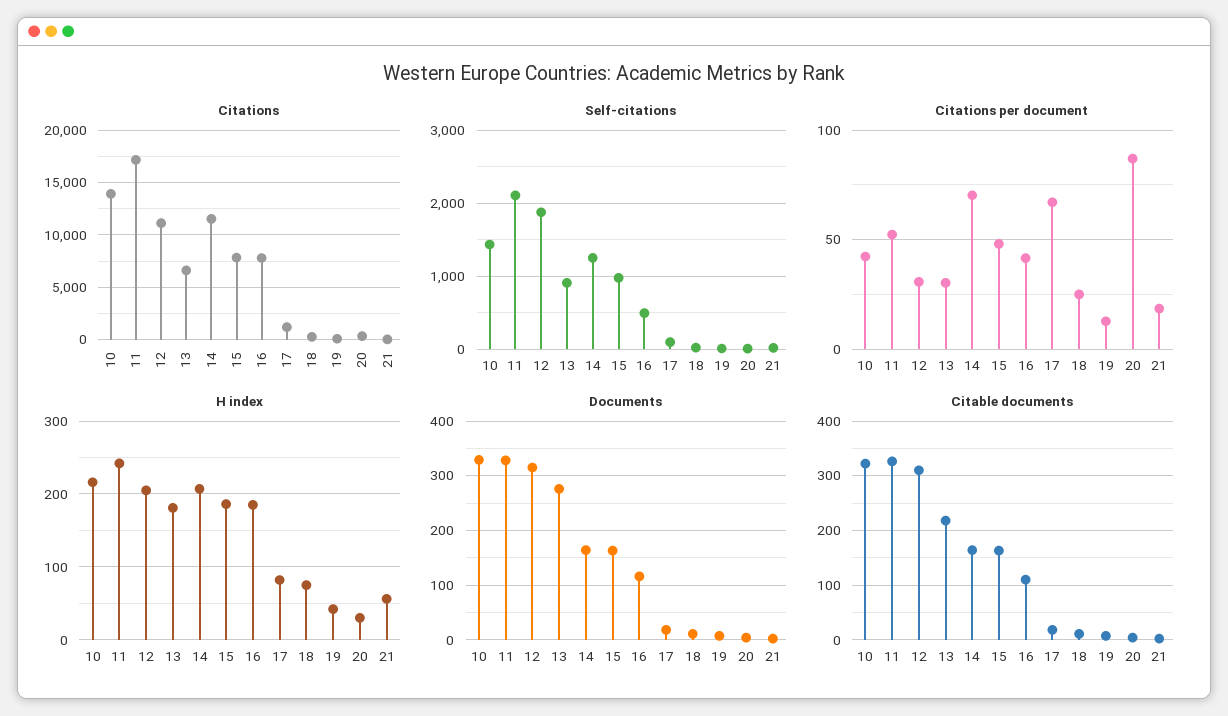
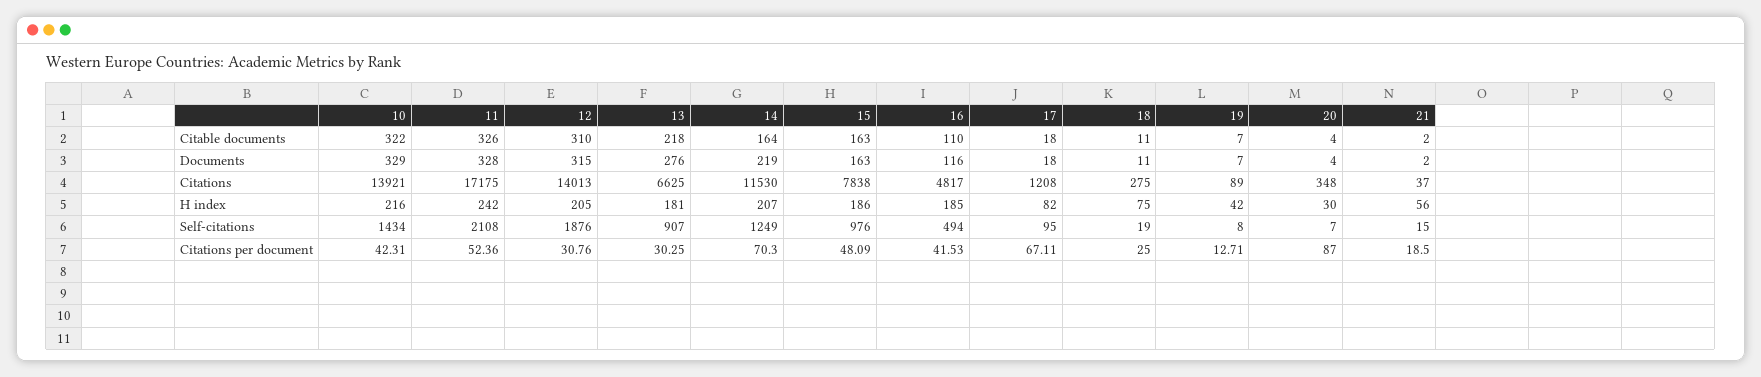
Citations, 12: 11000 -> 14013
Citations, 16: 8000 -> 4817
Documents, 14: 160 -> 219

